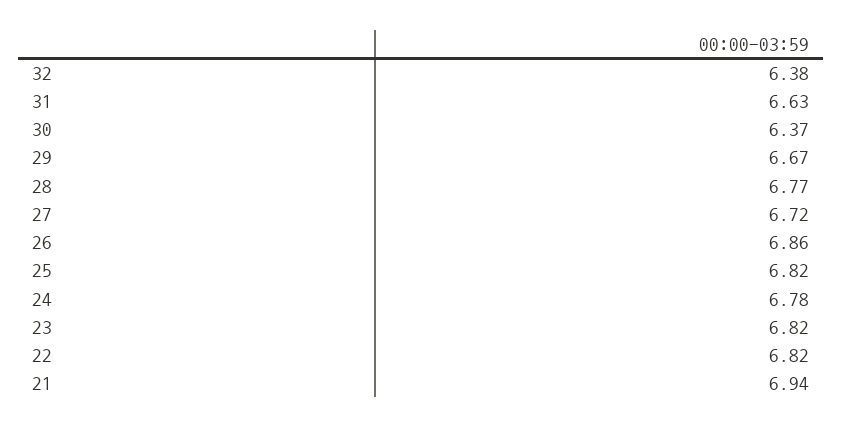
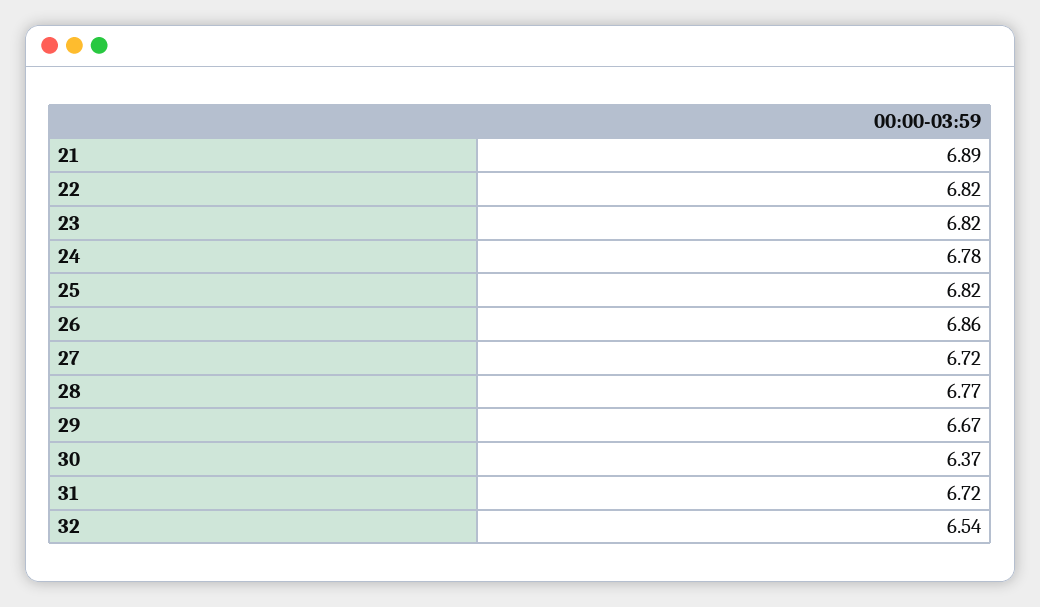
32: 6.38 -> 6.54
31: 6.63 -> 6.72
21: 6.94 -> 6.89

